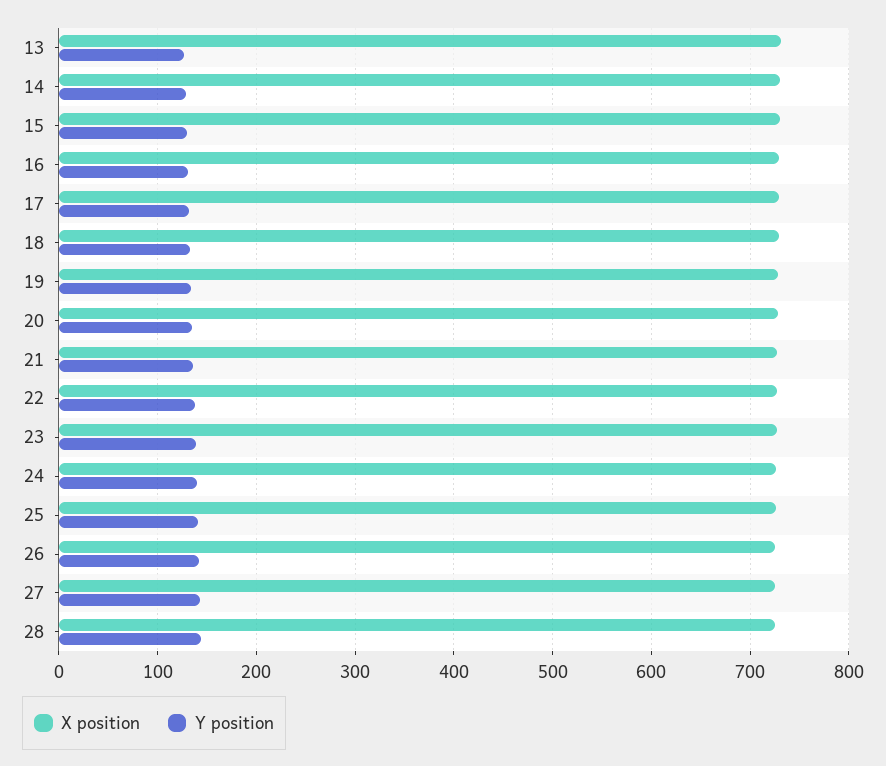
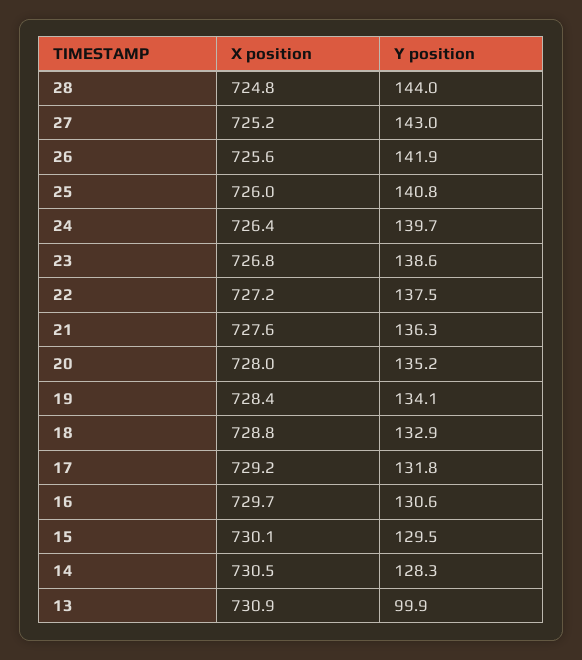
Y position, 13: 130 -> 99.9

